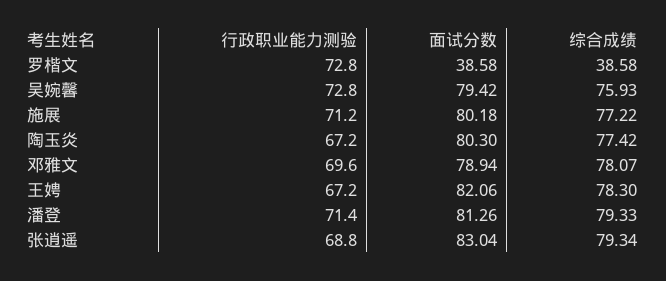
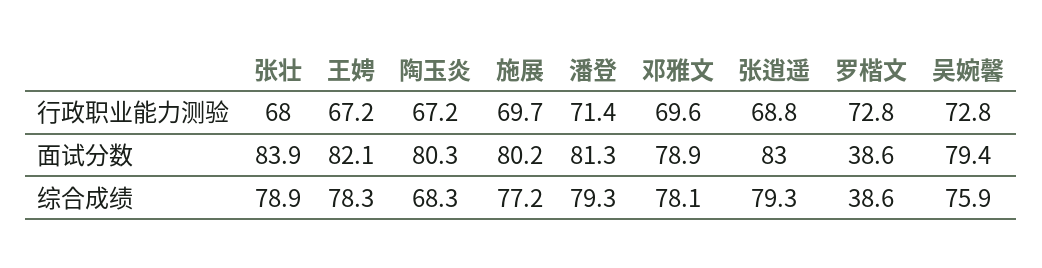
行政职业能力测验, 施展: 71.2 -> 69.7
综合成绩, 陶玉炎: 77.42 -> 68.3
行政职业能力测验, 张壮: none -> 68
面试分数, 张壮: none -> 83.9
综合成绩, 张壮: none -> 78.9

